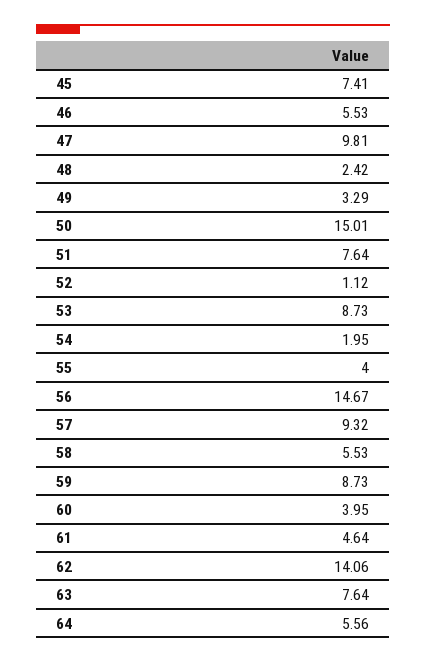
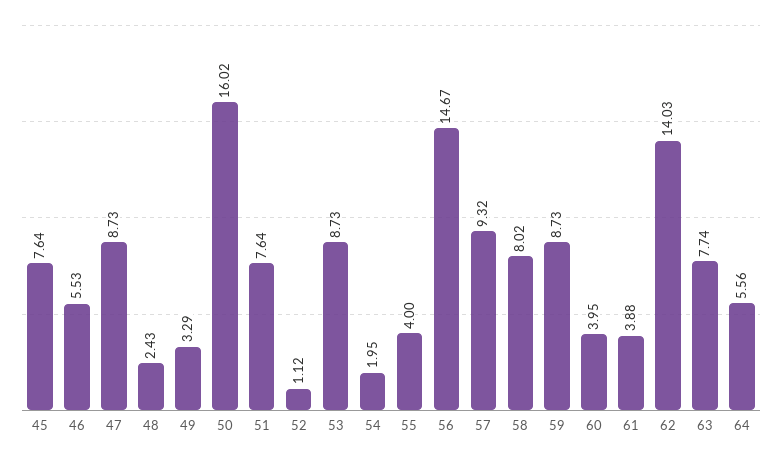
45: 7.41 -> 7.64
47: 9.81 -> 8.73
48: 2.42 -> 2.43
50: 15.01 -> 16.02
58: 5.53 -> 8.02
61: 4.64 -> 3.88
62: 14.06 -> 14.03
63: 7.64 -> 7.74

